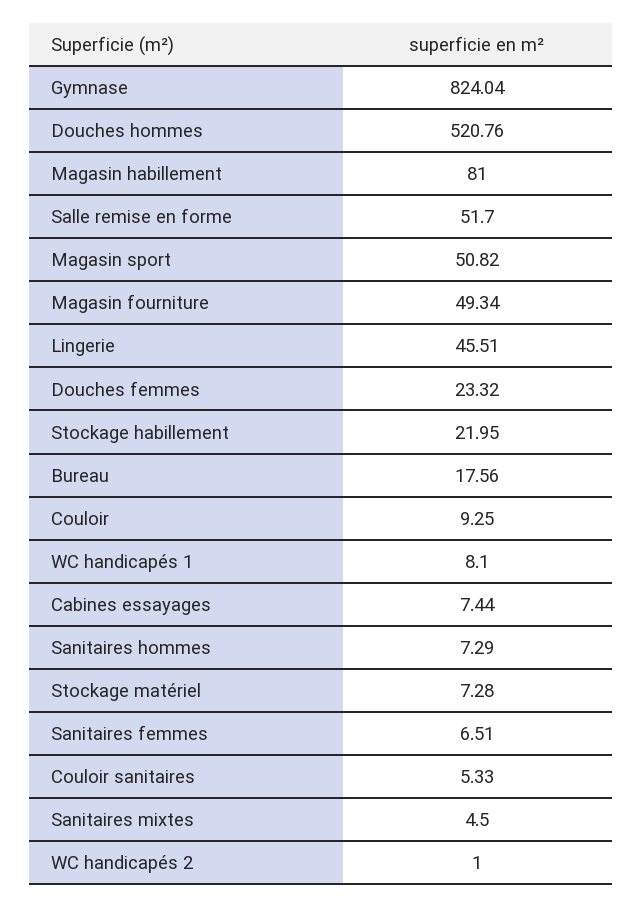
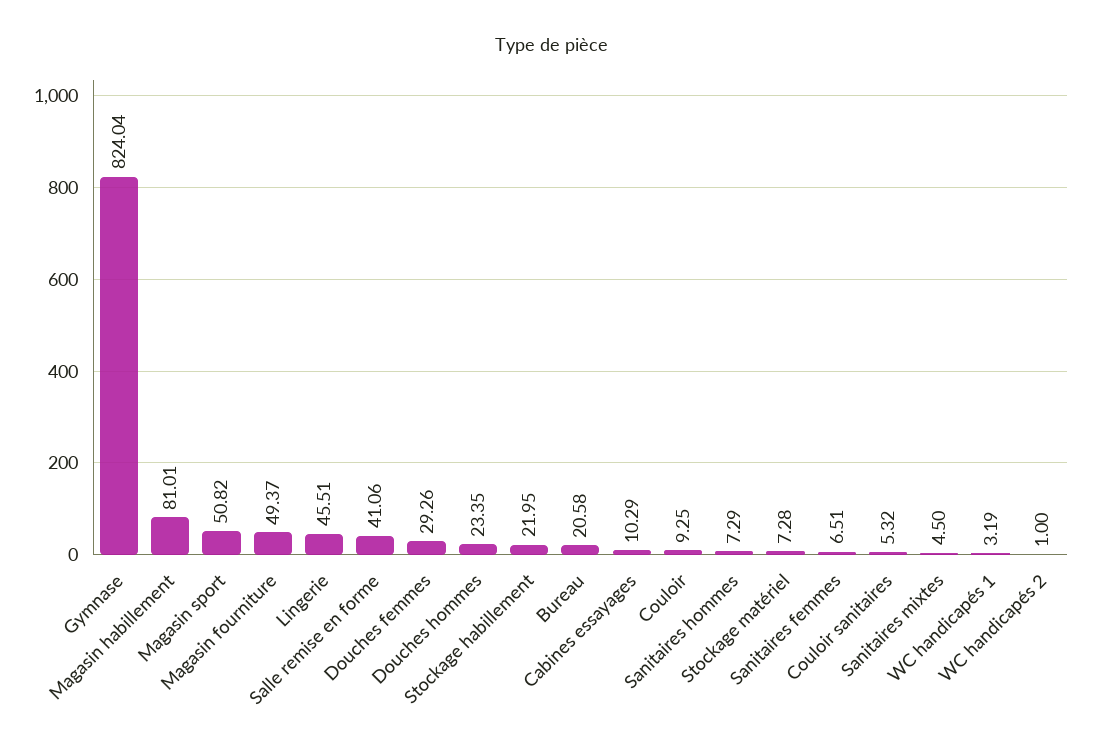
Douches hommes: 520.76 -> 23.35
Magasin habillement: 81 -> 81.01
Salle remise en forme: 51.7 -> 41.06
Magasin fourniture: 49.34 -> 49.37
Douches femmes: 23.32 -> 29.26
Bureau: 17.56 -> 20.58
WC handicapés 1: 8.1 -> 3.19
Cabines essayages: 7.44 -> 10.29
Couloir sanitaires: 5.33 -> 5.32

